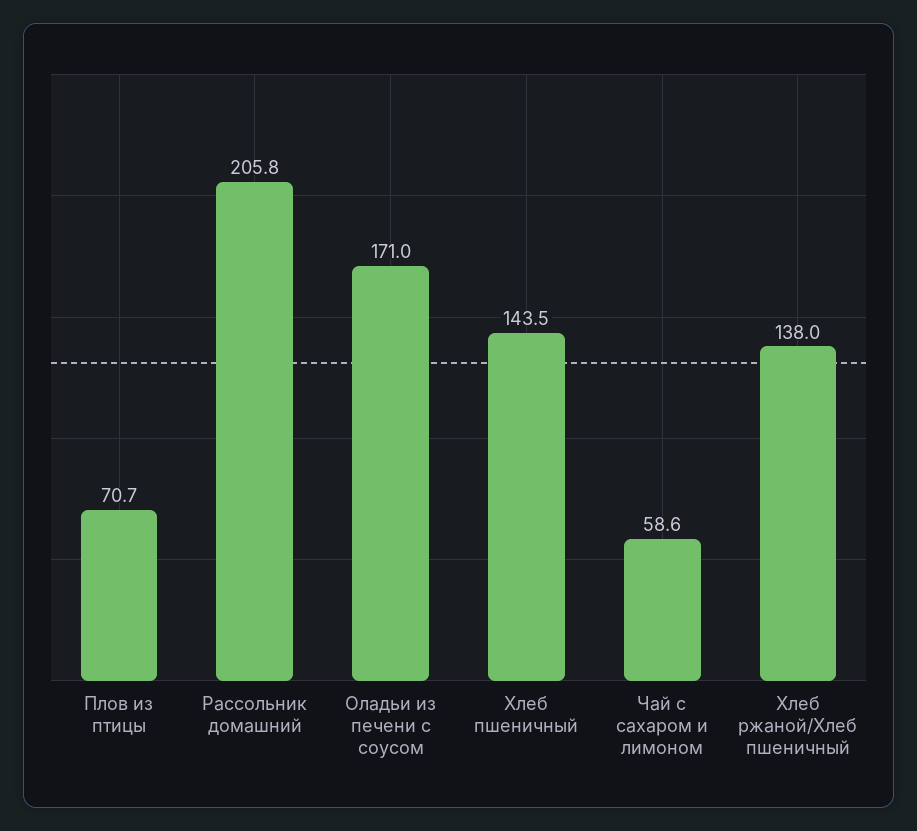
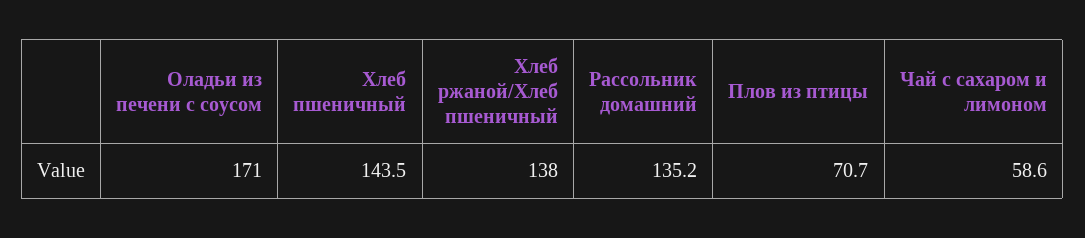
Рассольник домашний: 205.8 -> 135.2

